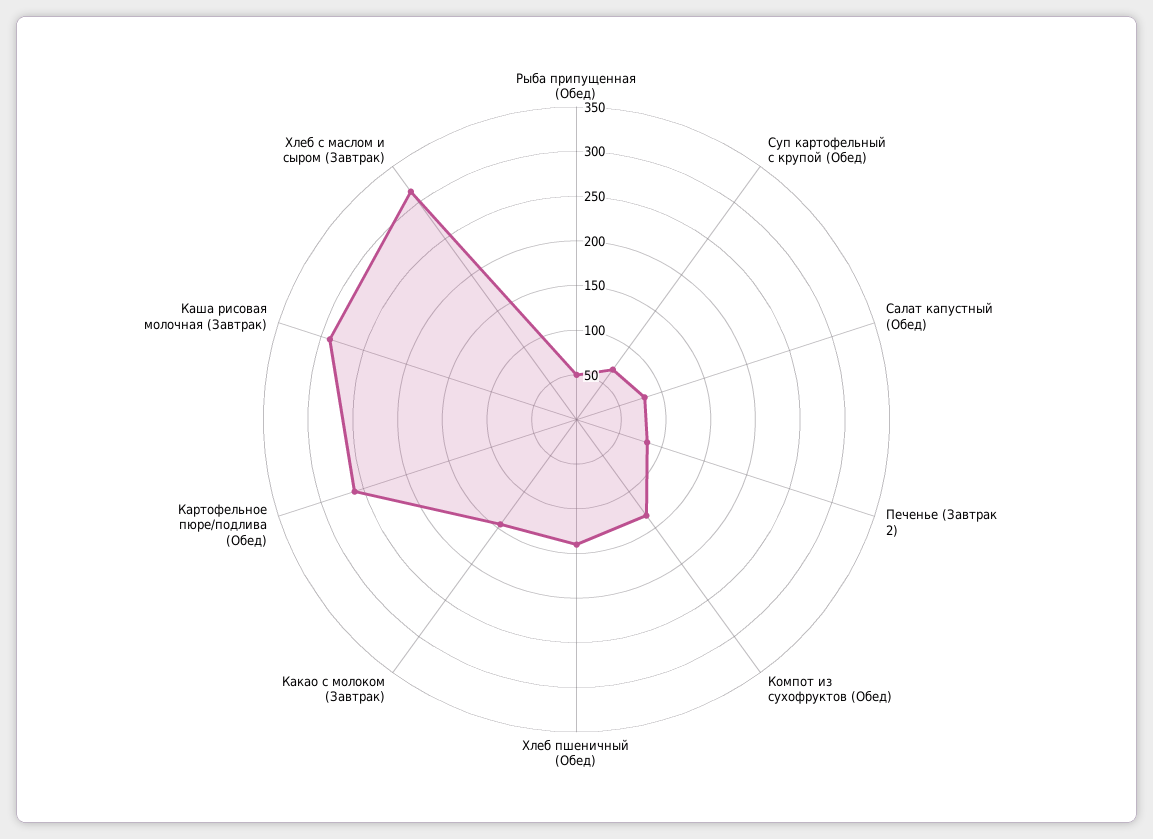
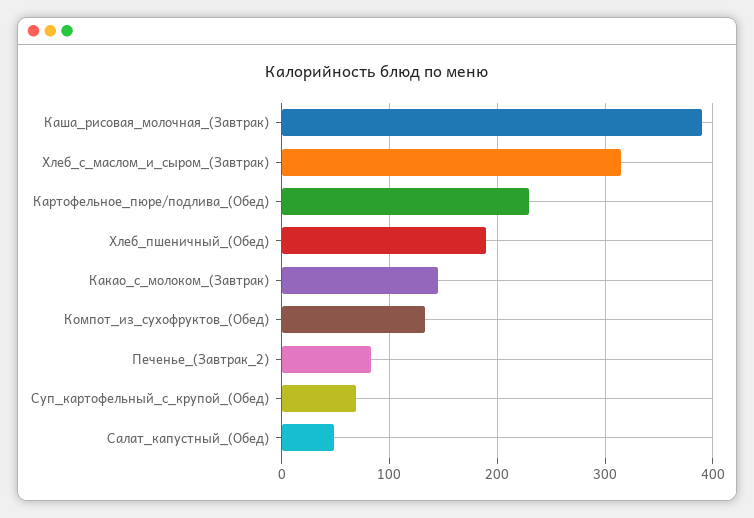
Рыба припущенная (Обед): 50 -> none
Салат капустный (Обед): 80 -> 50
Хлеб пшеничный (Обед): 140 -> 190
Картофельное пюре/подлива (Обед): 260 -> 230
Каша рисовая молочная (Завтрак): 290 -> 390

